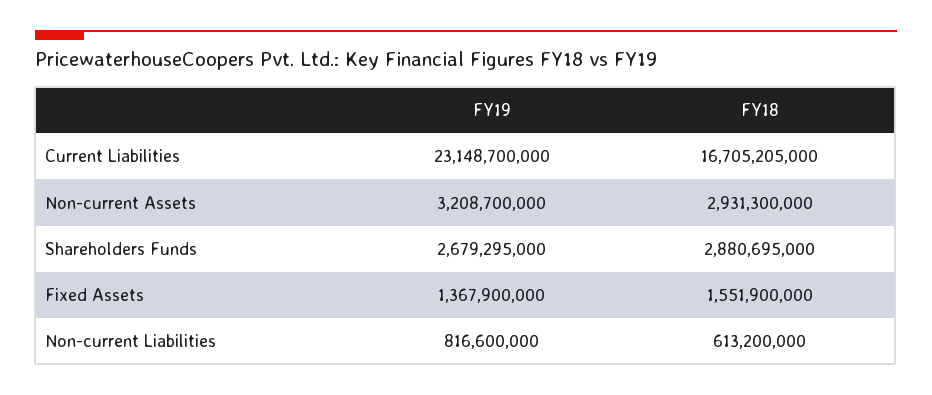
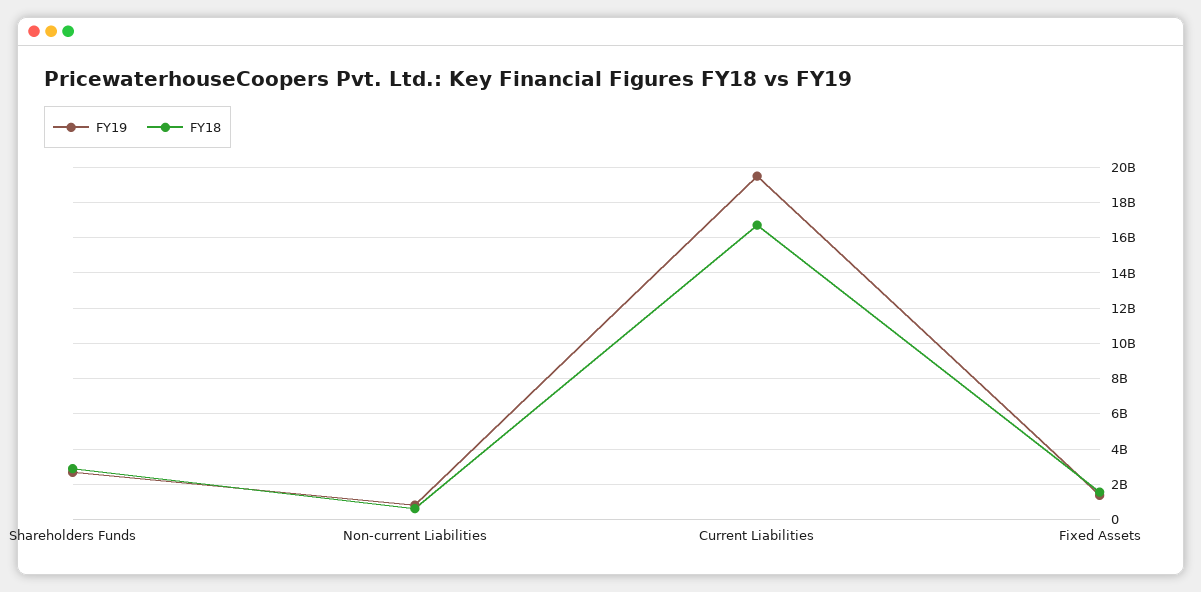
FY19, Current Liabilities: 23148700000 -> 19500000000
FY19, Non-current Assets: 3208700000 -> none
FY18, Non-current Assets: 2931300000 -> none

